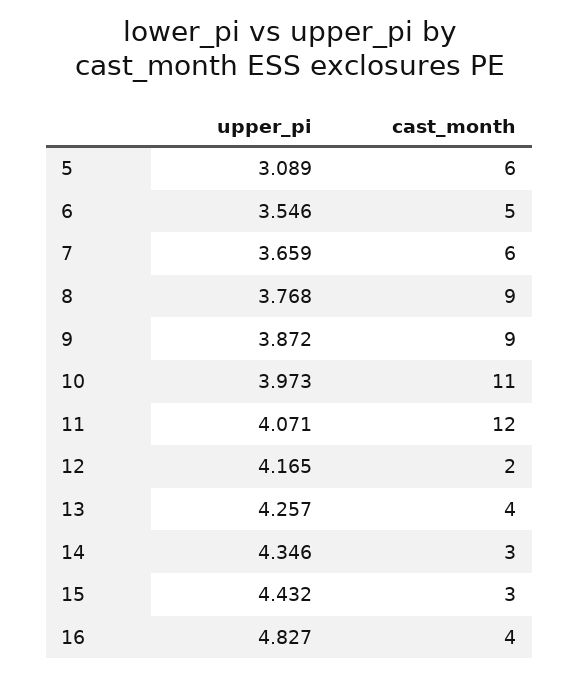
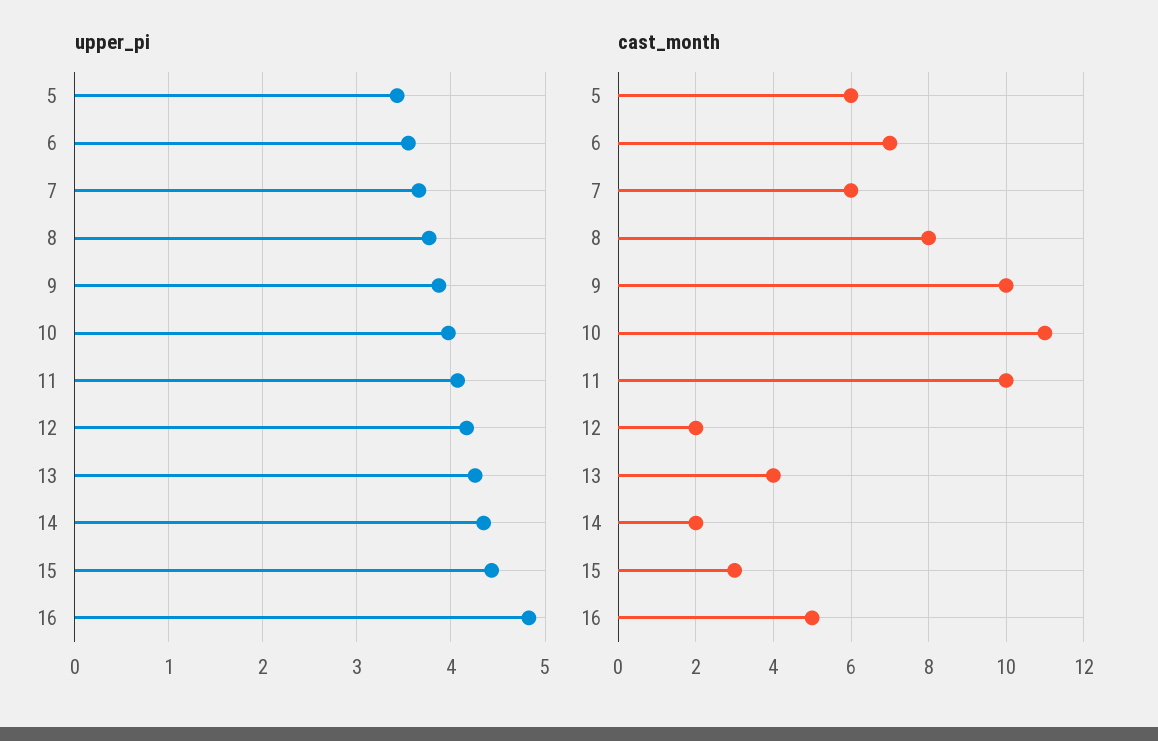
upper_pi, 5: 3.089 -> 3.4
cast_month, 6: 5 -> 7
cast_month, 8: 9 -> 8
cast_month, 9: 9 -> 10
cast_month, 11: 12 -> 10
cast_month, 14: 3 -> 2
cast_month, 16: 4 -> 5

